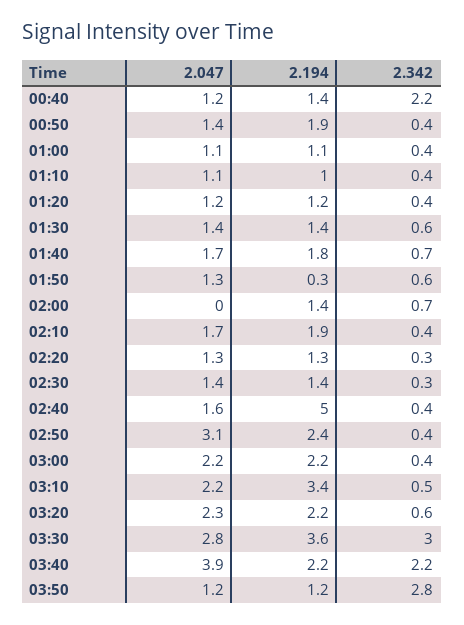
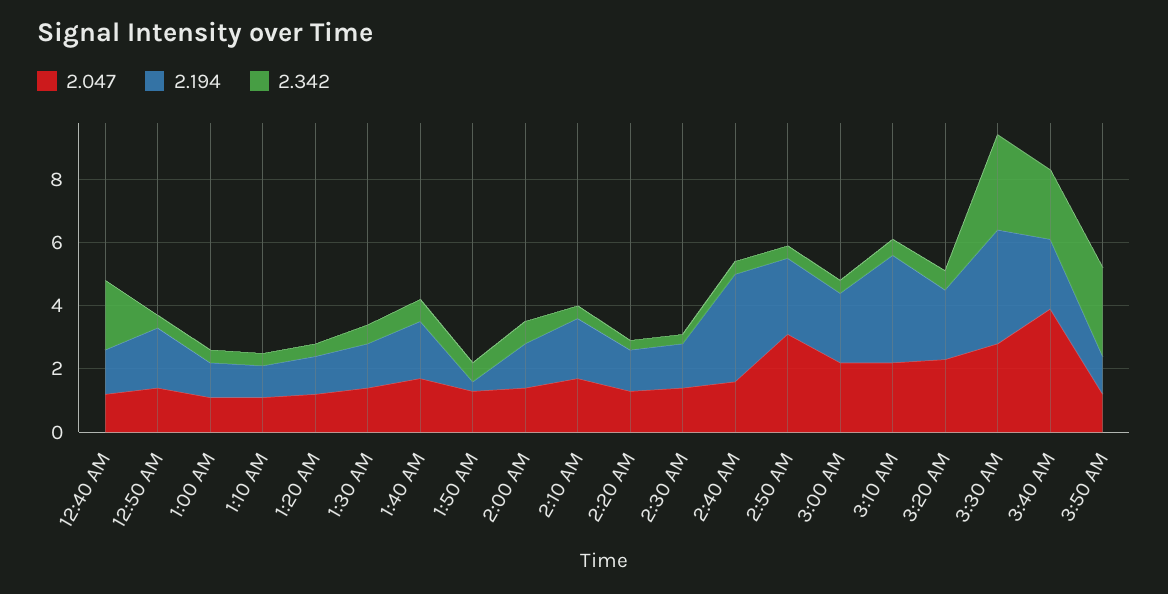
2.047, 02:00: 0 -> 1.5
2.194, 02:40: 5 -> 3.5

